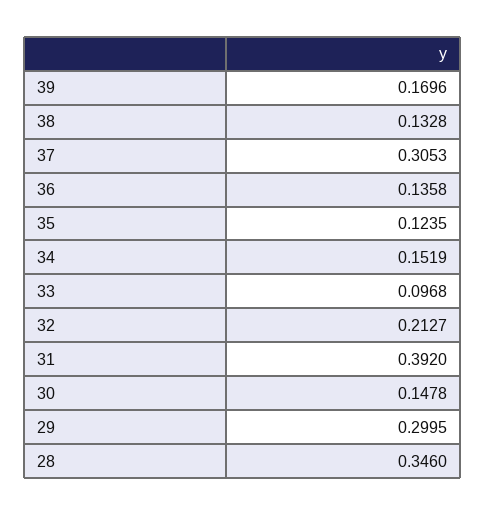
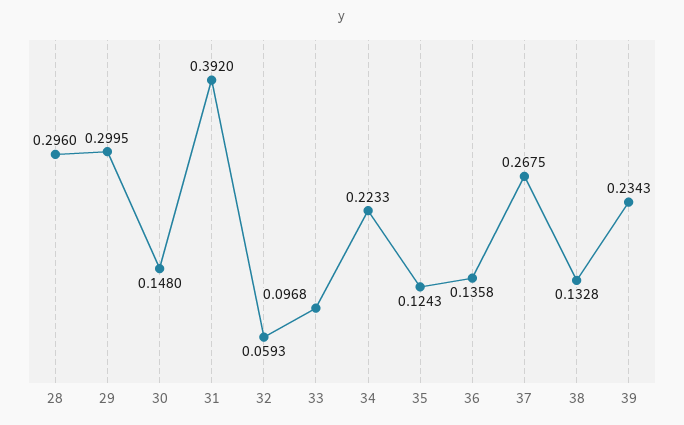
39: 0.1696 -> 0.2343
37: 0.3053 -> 0.2675
35: 0.1235 -> 0.1243
34: 0.1519 -> 0.2233
32: 0.2127 -> 0.0593
30: 0.1478 -> 0.148
28: 0.346 -> 0.296

